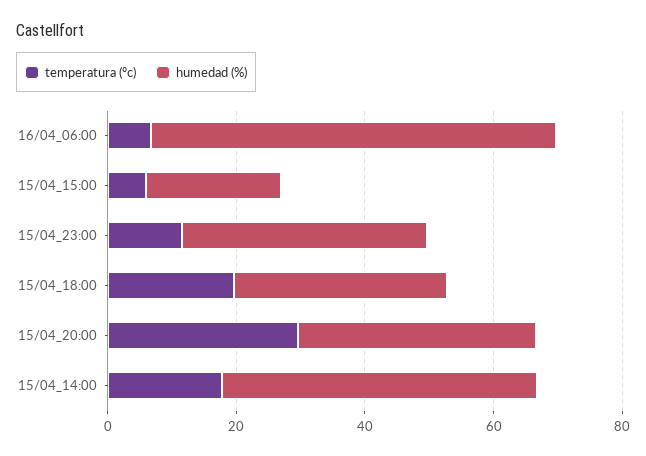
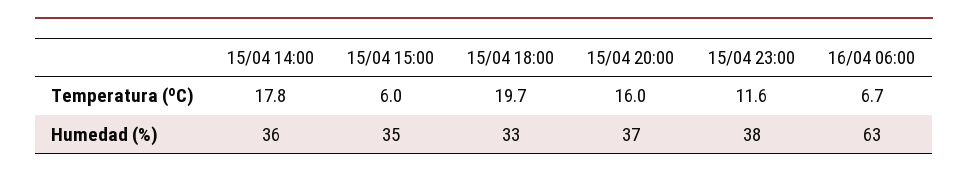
humedad (%), 15/04_15:00: 20 -> 35
temperatura (ºc), 15/04_20:00: 30 -> 16
humedad (%), 15/04_14:00: 50 -> 36

